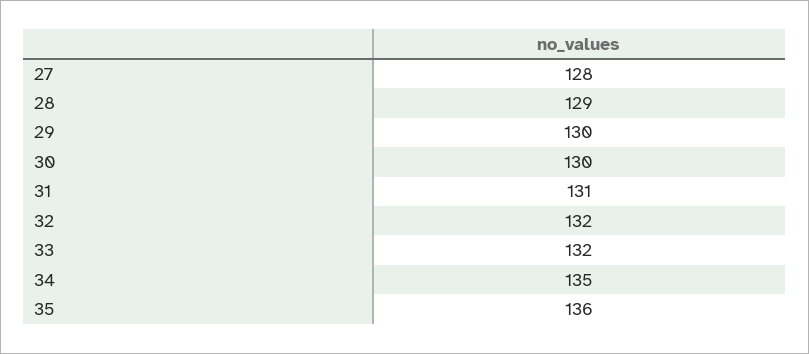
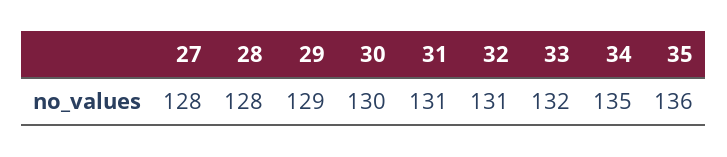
28: 129 -> 128
29: 130 -> 129
32: 132 -> 131

